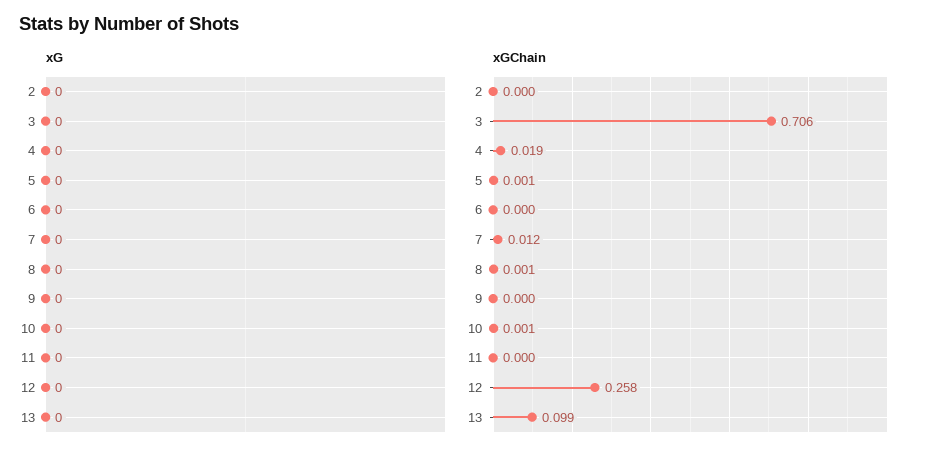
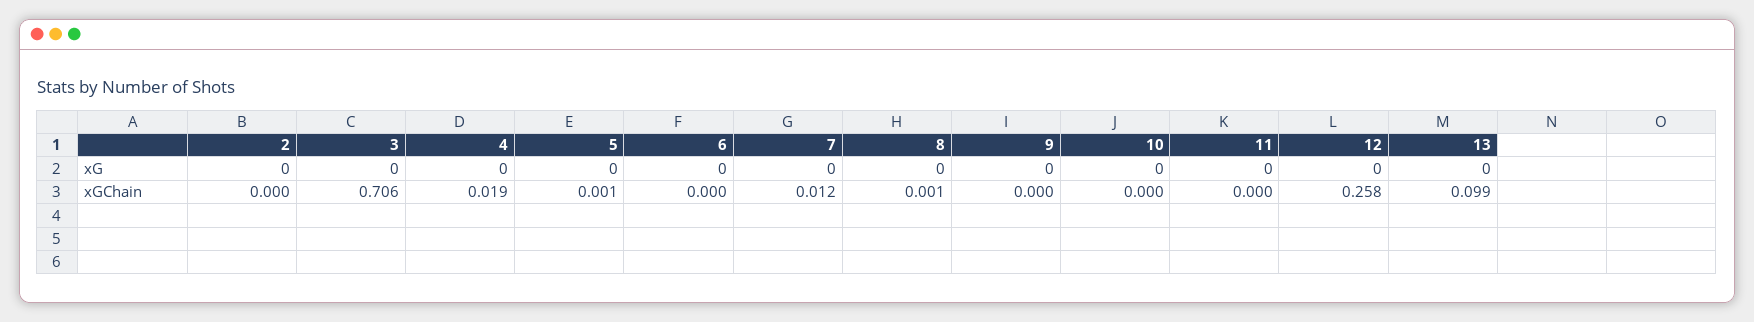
xGChain, 10: 0.001 -> 0

